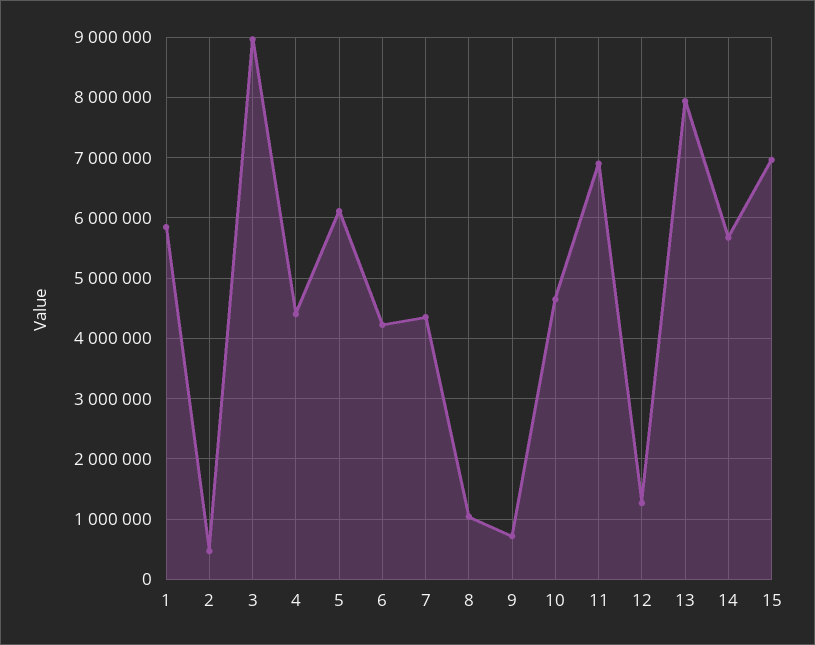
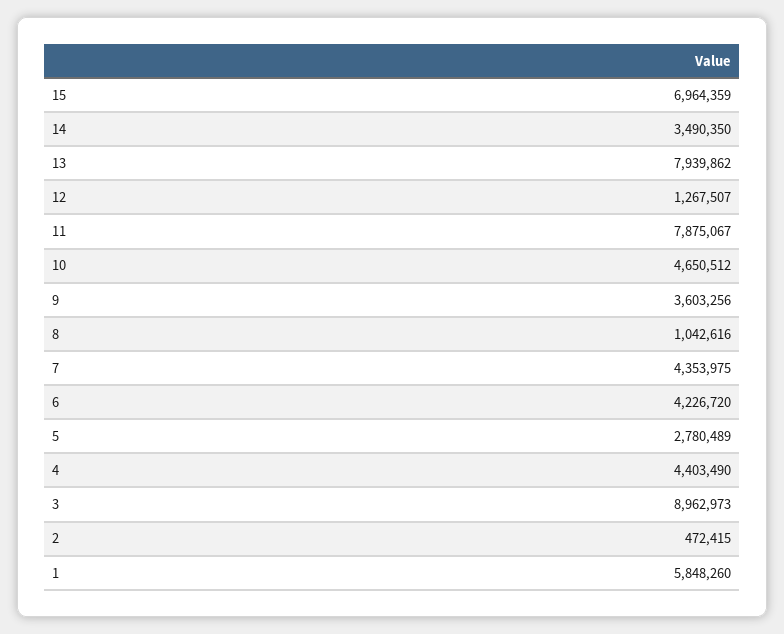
5: 6100000 -> 2780489
9: 700000 -> 3603256
11: 6900000 -> 7875067
14: 5700000 -> 3490350

